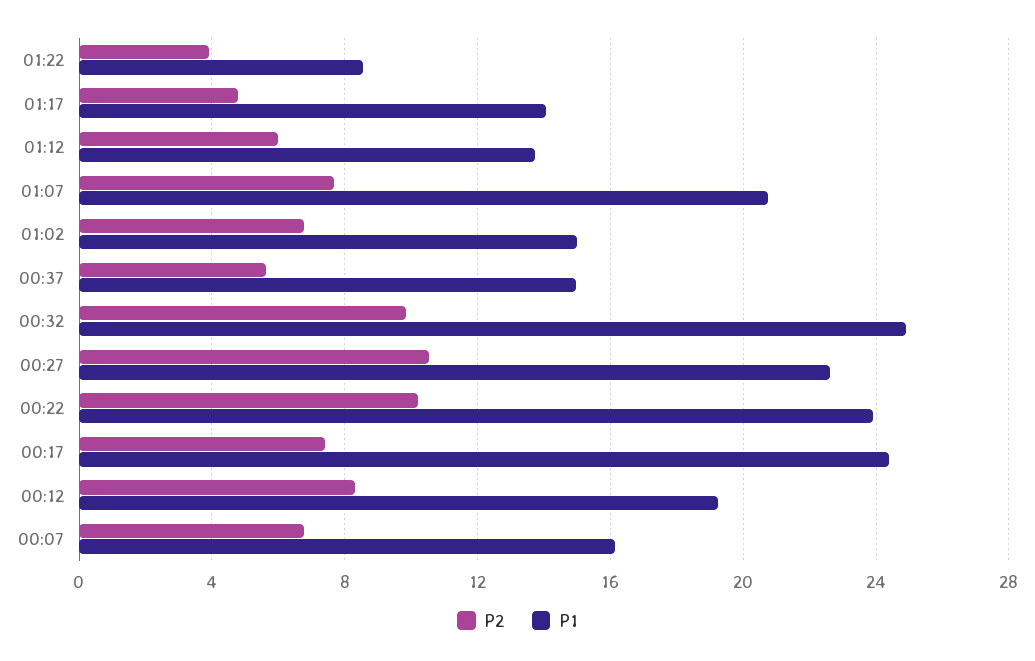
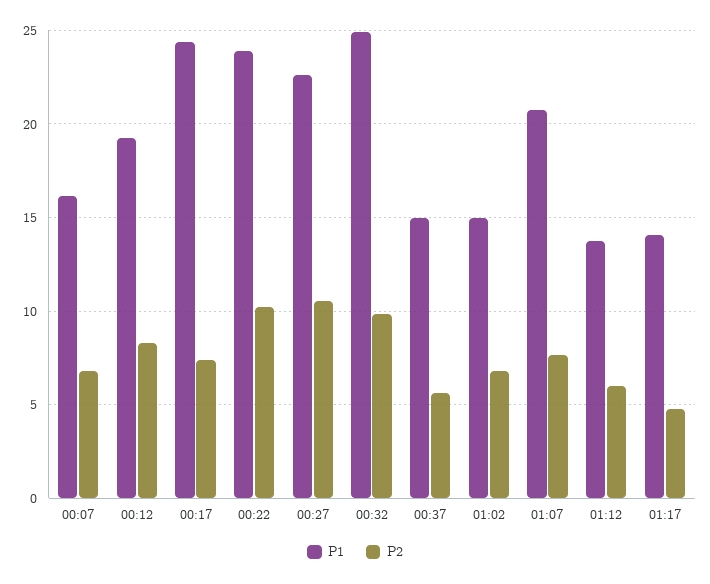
P2, 01:22: 4 -> none
P1, 01:22: 8.5 -> none

